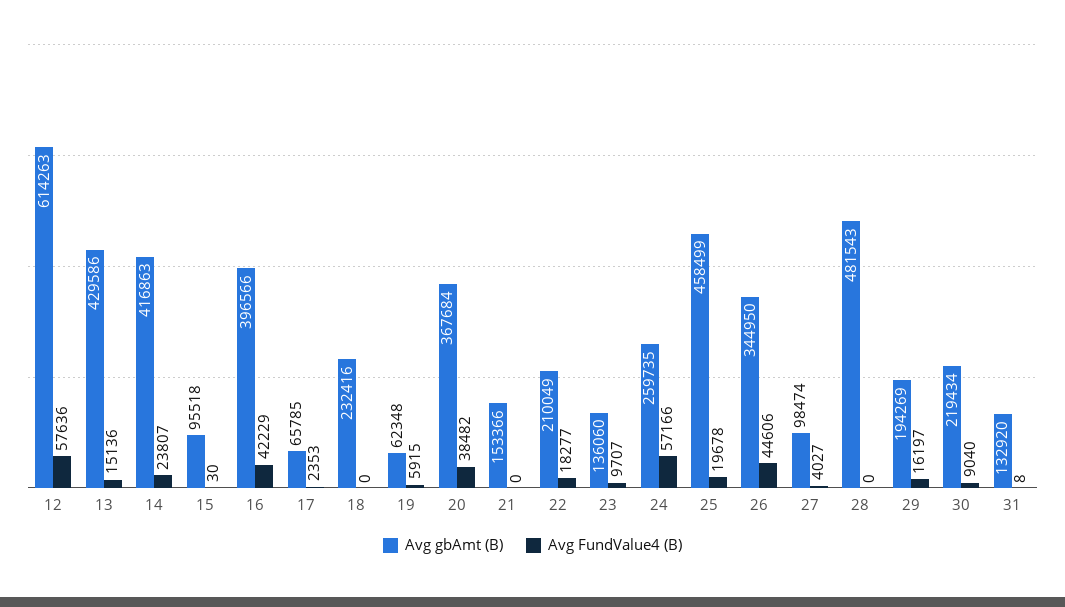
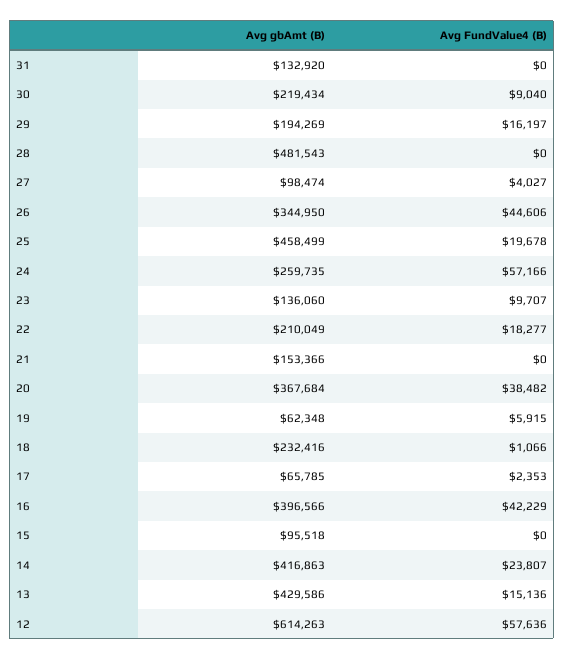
Avg FundValue4 (B), 15: 30 -> 0
Avg FundValue4 (B), 18: 0 -> 1066
Avg FundValue4 (B), 31: 8 -> 0

